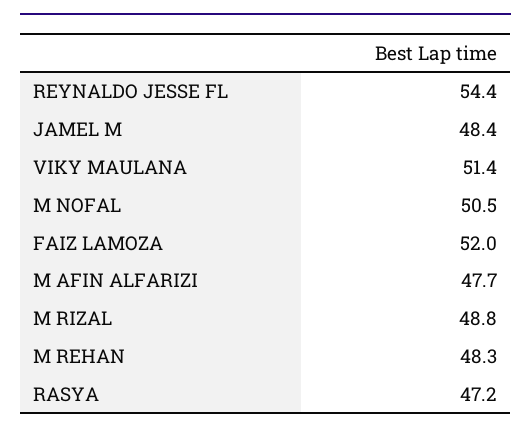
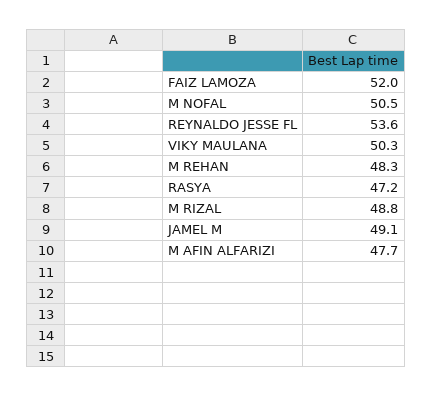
REYNALDO JESSE FL: 54.4 -> 53.6
JAMEL M: 48.4 -> 49.1
VIKY MAULANA: 51.4 -> 50.3

